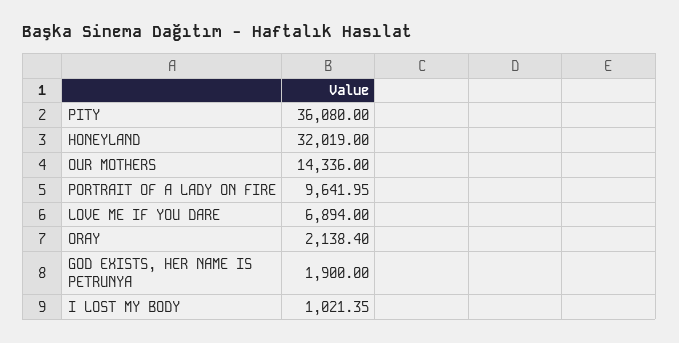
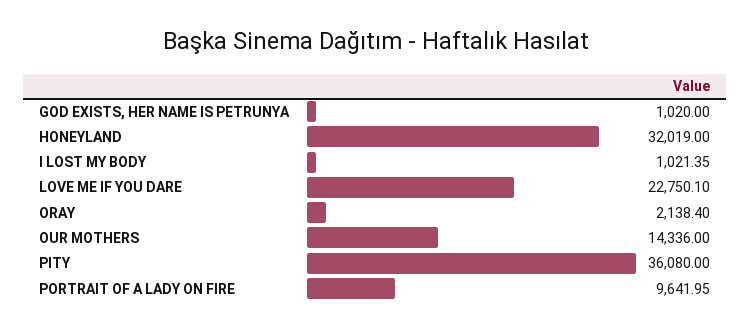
LOVE ME IF YOU DARE: 6894 -> 22750.1
GOD EXISTS, HER NAME IS PETRUNYA: 1900 -> 1020

